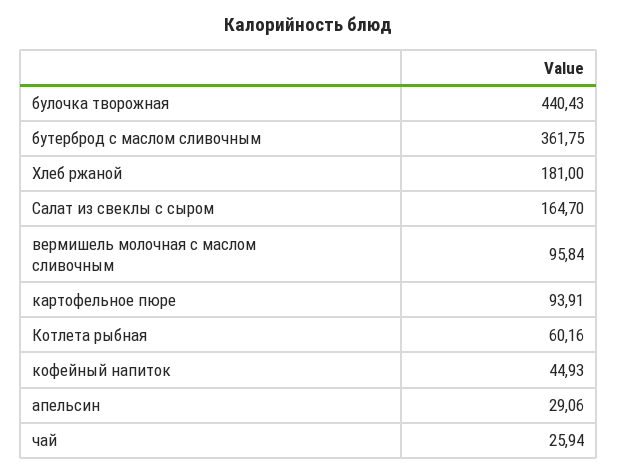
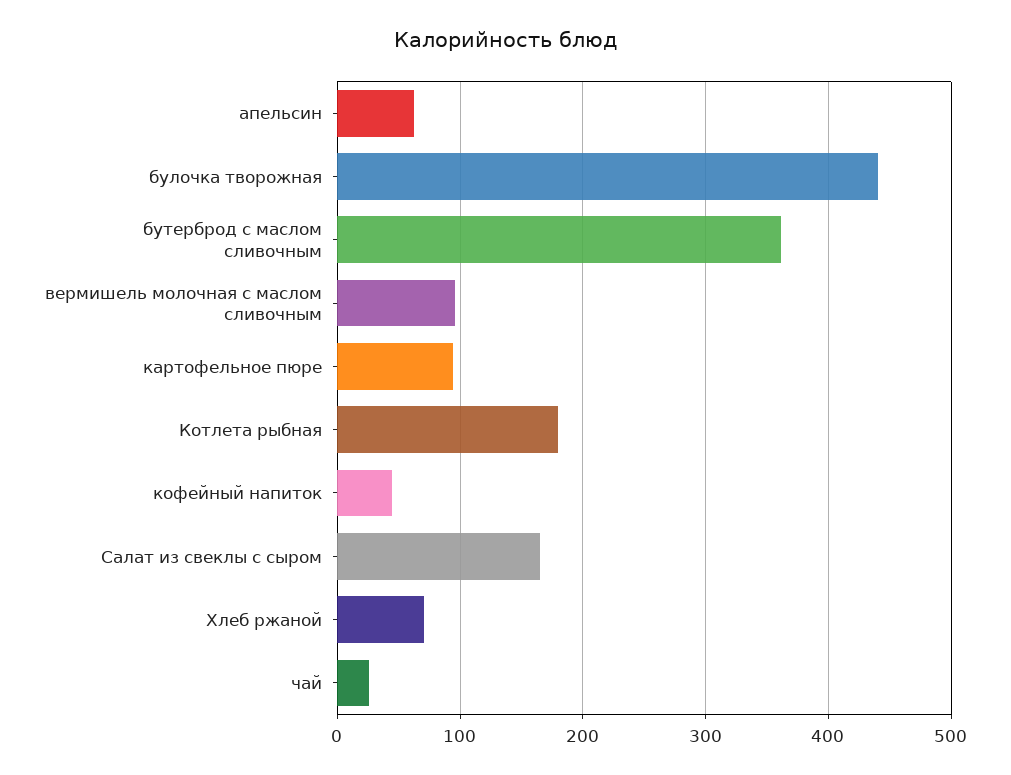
Хлеб ржаной: 181 -> 70
Котлета рыбная: 60.16 -> 180
апельсин: 29.06 -> 60

